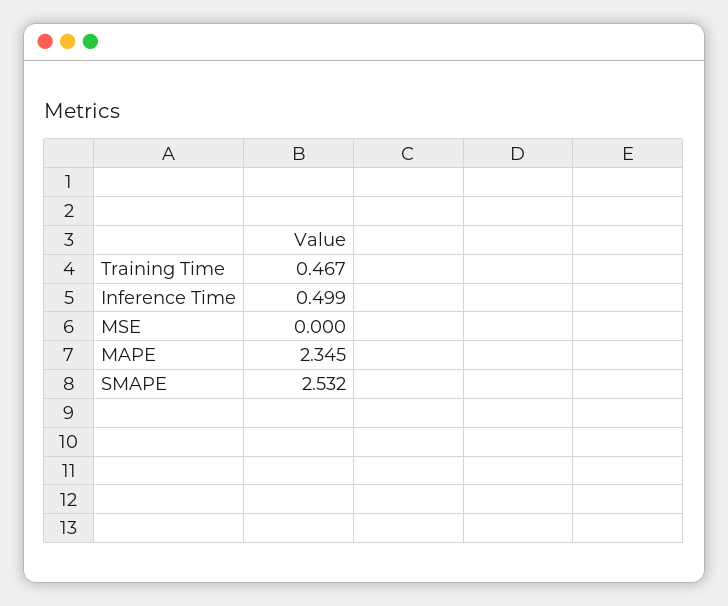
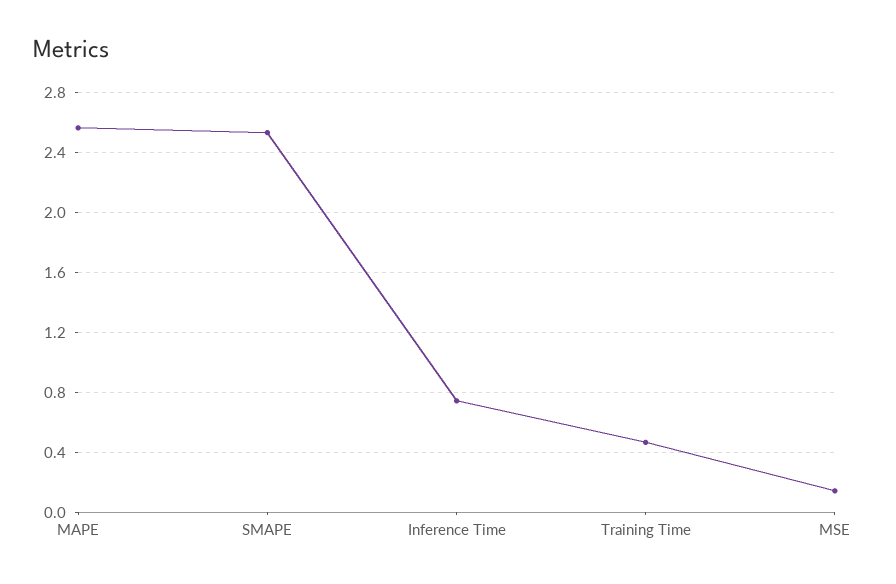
Inference Time: 0.499 -> 0.75
MSE: 0 -> 0.15
MAPE: 2.345 -> 2.55

